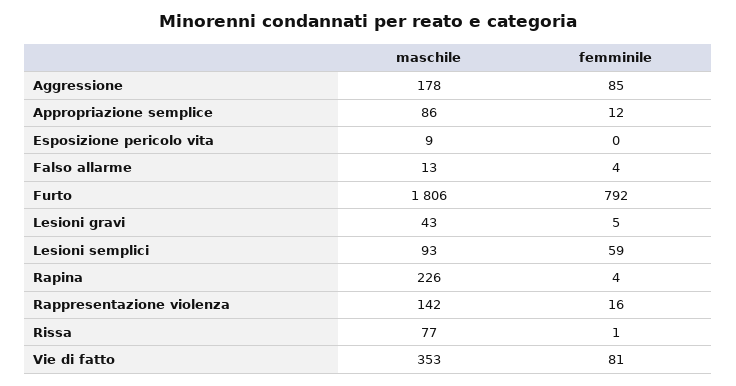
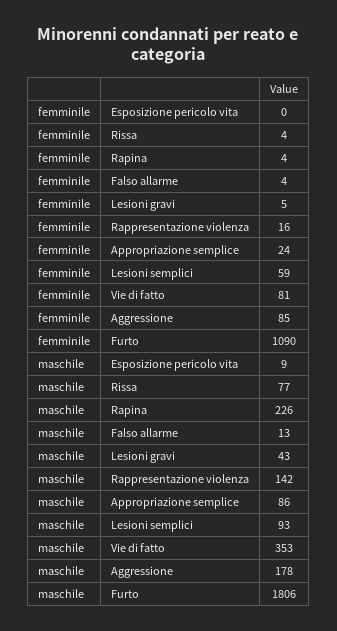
femminile, Appropriazione semplice: 12 -> 24
femminile, Furto: 792 -> 1090
femminile, Rissa: 1 -> 4

